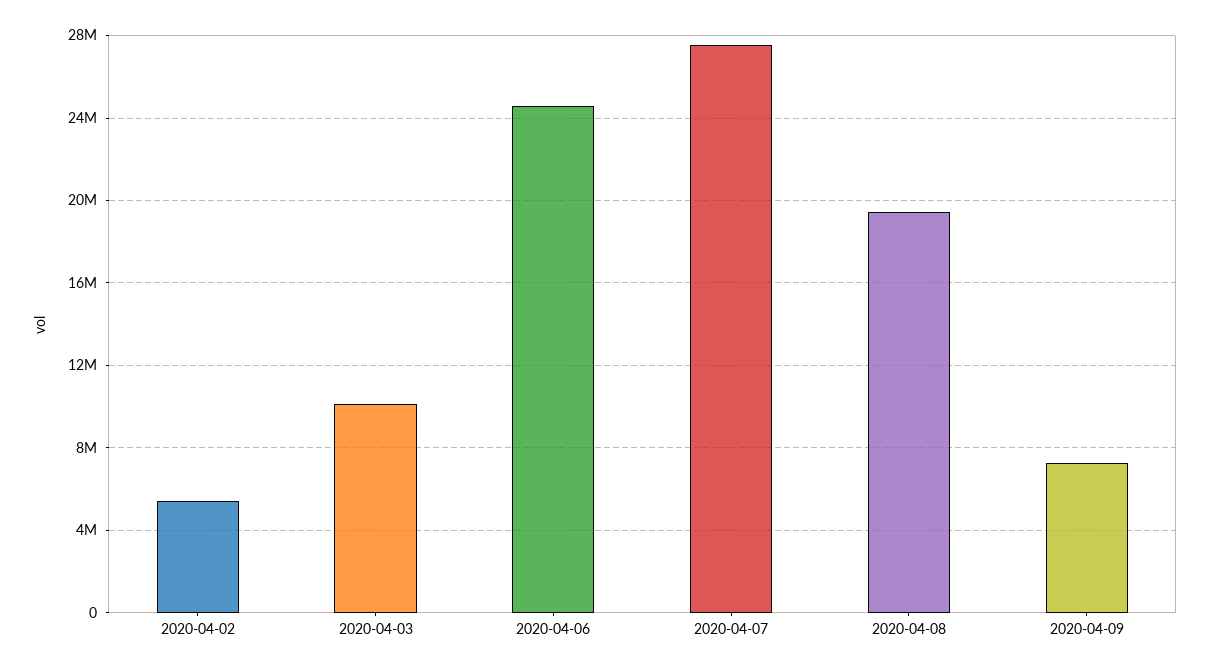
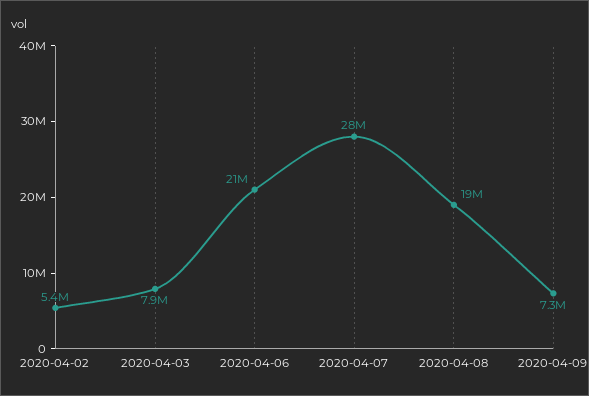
2020-04-03: 10000000 -> 7900000
2020-04-06: 24500000 -> 21000000

